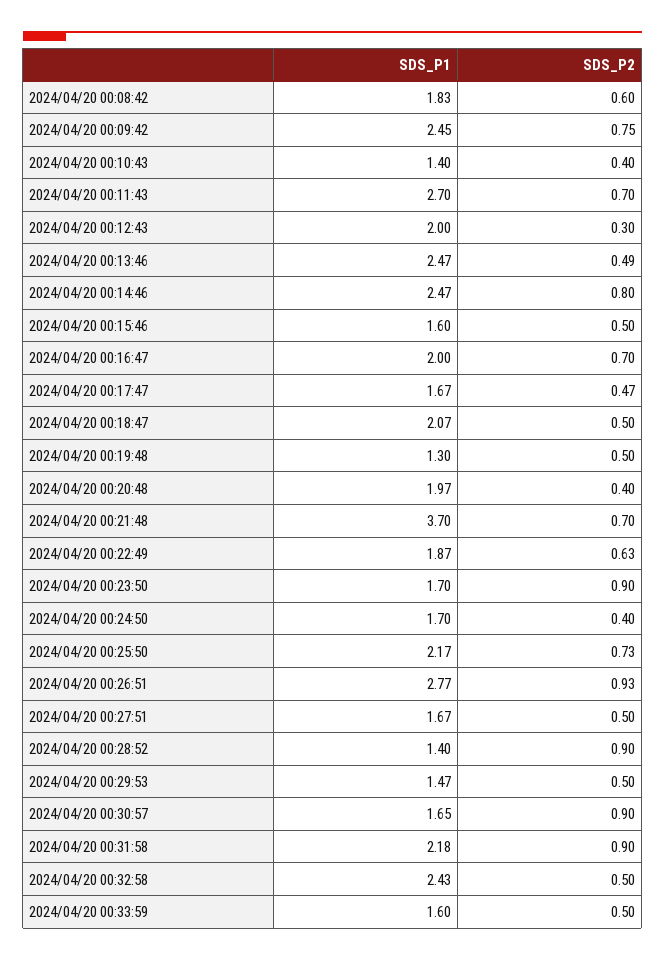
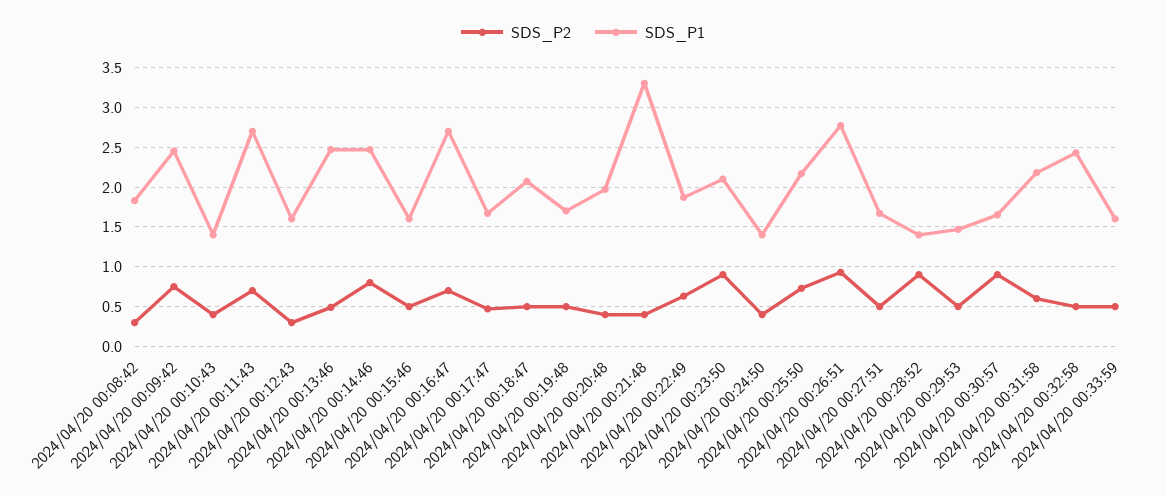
SDS_P2, 2024/04/20 00:08:42: 0.6 -> 0.3
SDS_P1, 2024/04/20 00:12:43: 2 -> 1.6
SDS_P1, 2024/04/20 00:16:47: 2 -> 2.7
SDS_P1, 2024/04/20 00:19:48: 1.3 -> 1.7
SDS_P1, 2024/04/20 00:21:48: 3.7 -> 3.3
SDS_P2, 2024/04/20 00:21:48: 0.7 -> 0.4
SDS_P1, 2024/04/20 00:23:50: 1.7 -> 2.1
SDS_P1, 2024/04/20 00:24:50: 1.7 -> 1.4
SDS_P2, 2024/04/20 00:31:58: 0.9 -> 0.6

